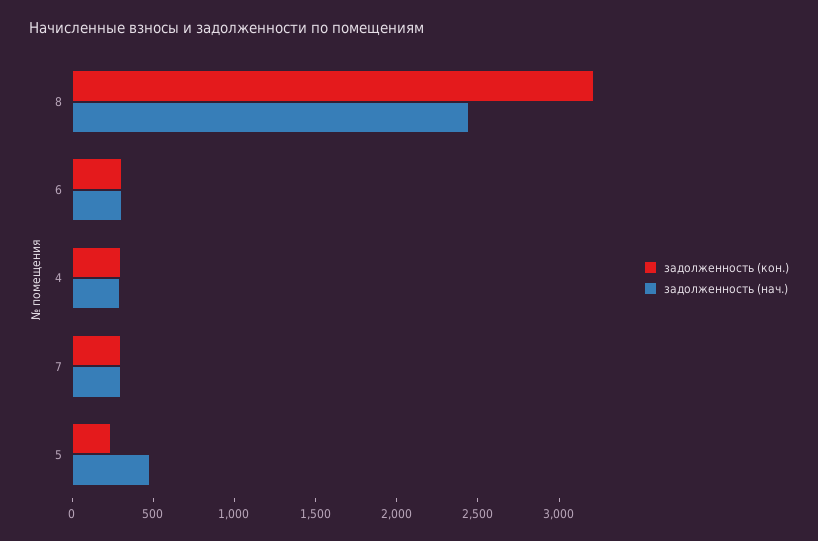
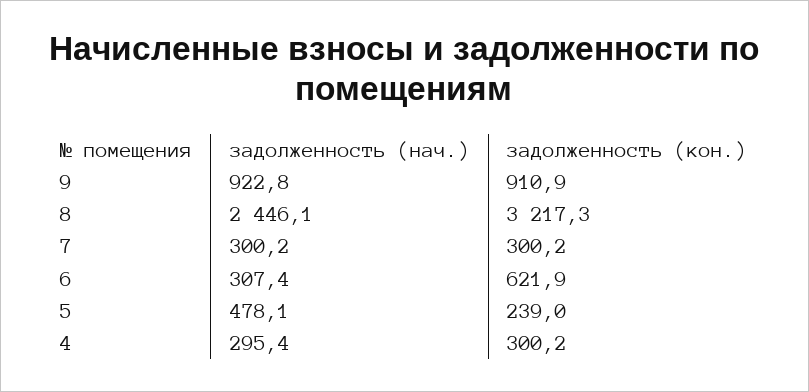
задолженность (кон.), 6: 300 -> 621.9
задолженность (нач.), 9: none -> 922.8
задолженность (кон.), 9: none -> 910.9

